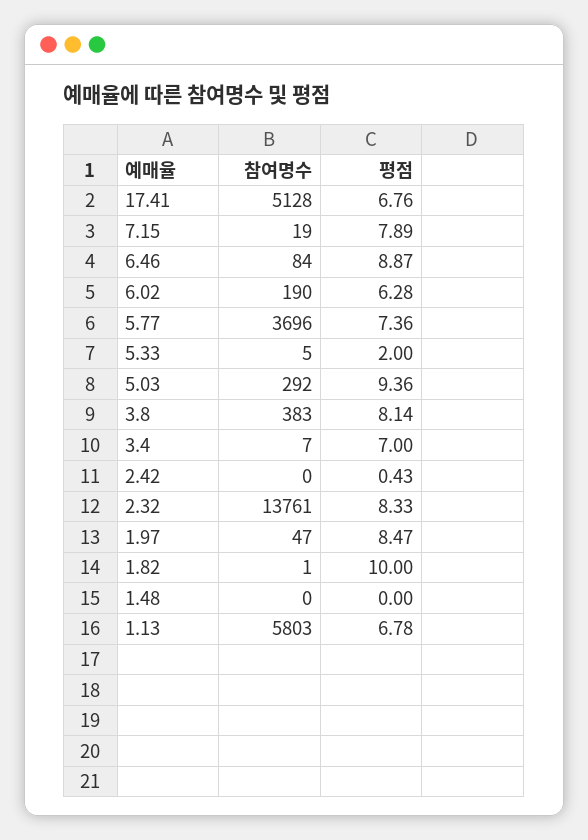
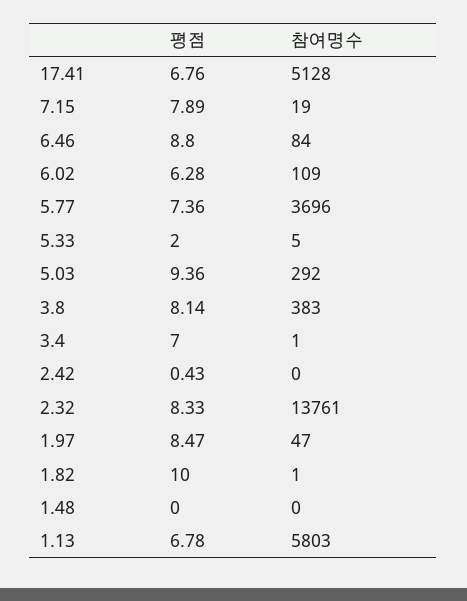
평점, 6.46: 8.87 -> 8.8
참여명수, 6.02: 190 -> 109
참여명수, 3.4: 7 -> 1

